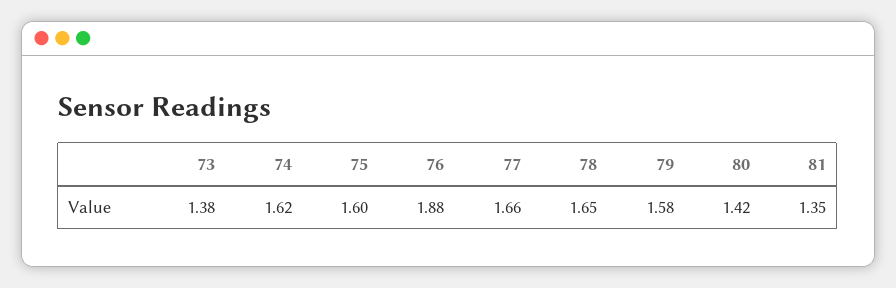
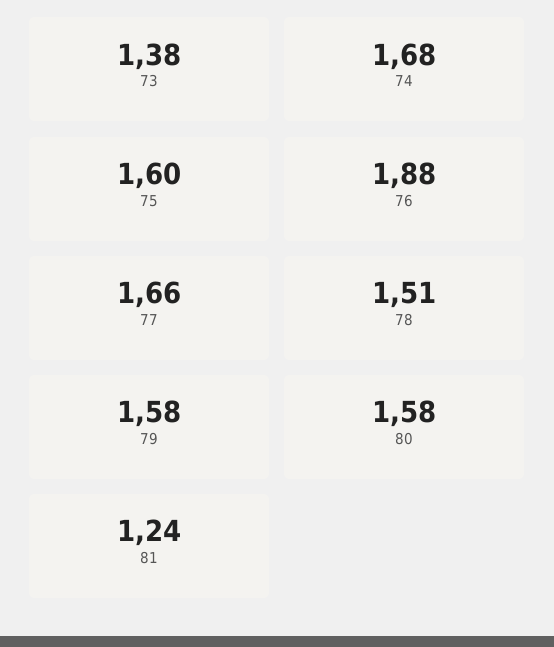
74: 1.62 -> 1.68
78: 1.65 -> 1.51
80: 1.42 -> 1.58
81: 1.35 -> 1.24

